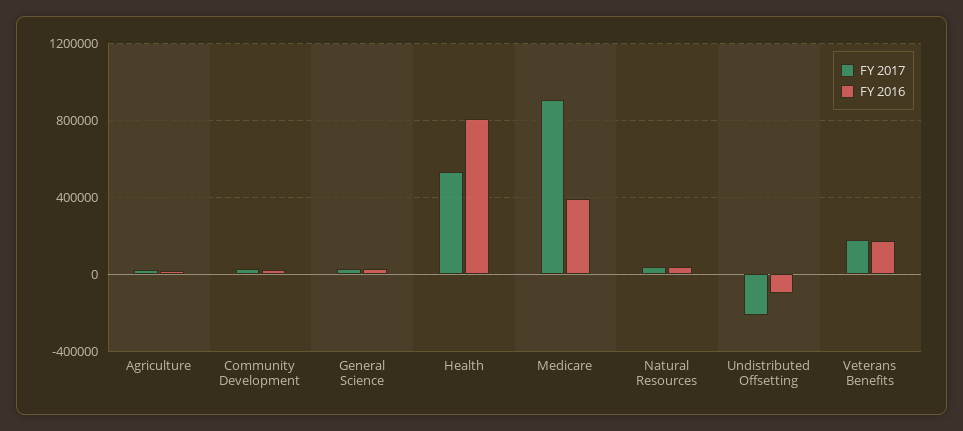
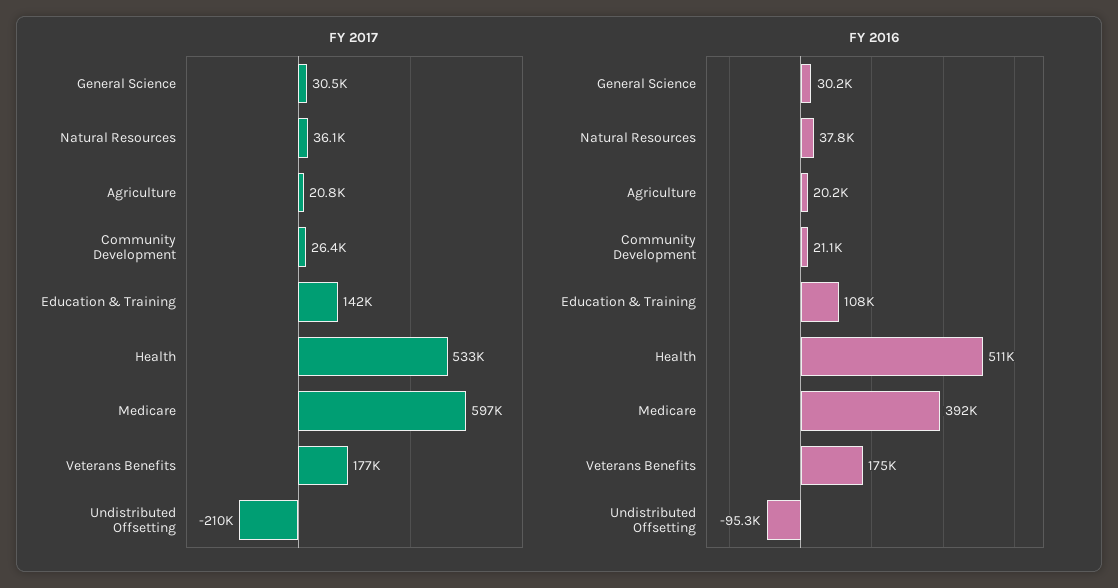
FY 2016, Health: 800000 -> 511000
FY 2017, Medicare: 900000 -> 597000
FY 2017, Education & Training: none -> 142000
FY 2016, Education & Training: none -> 108000

